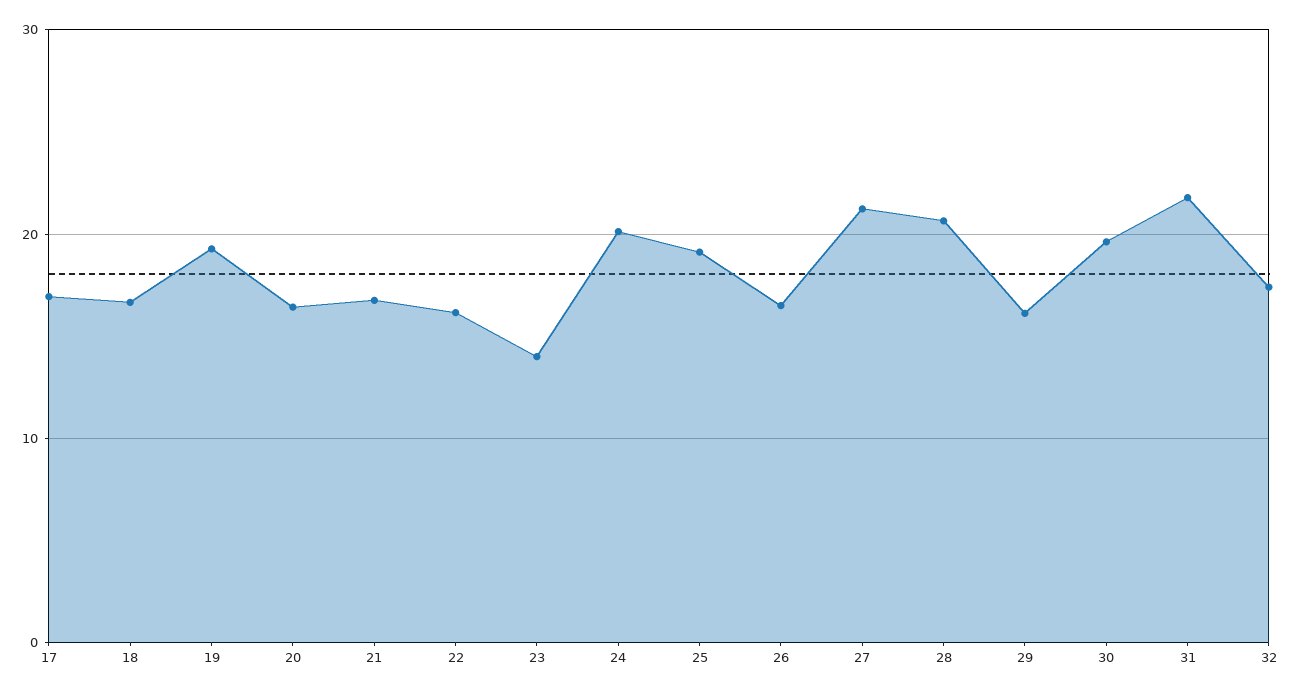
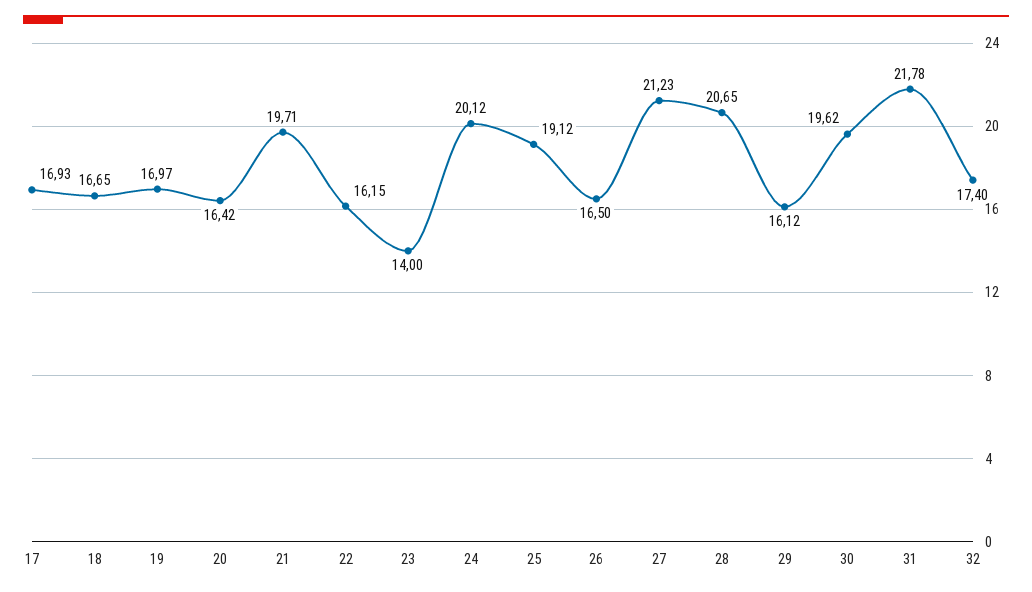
19: 19 -> 16.97
21: 17 -> 19.71

